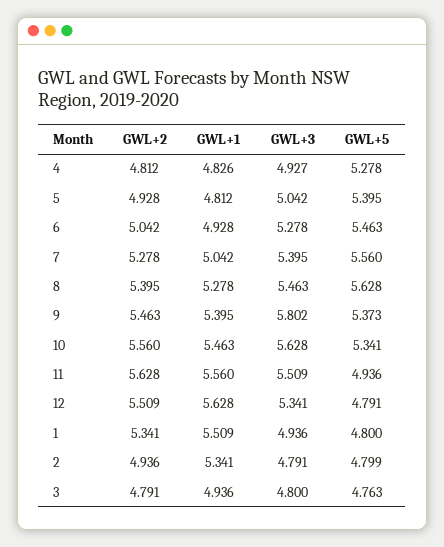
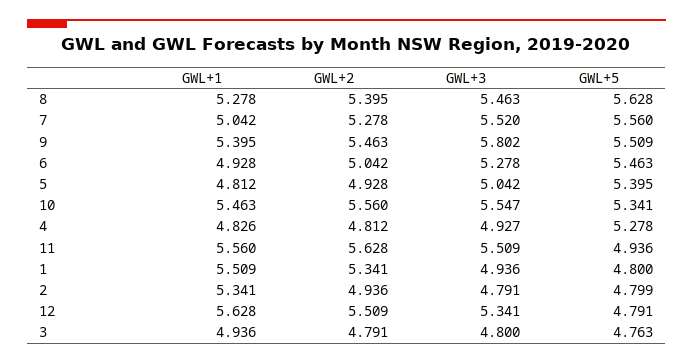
GWL+3, 7: 5.395 -> 5.52
GWL+5, 9: 5.373 -> 5.509
GWL+3, 10: 5.628 -> 5.547

